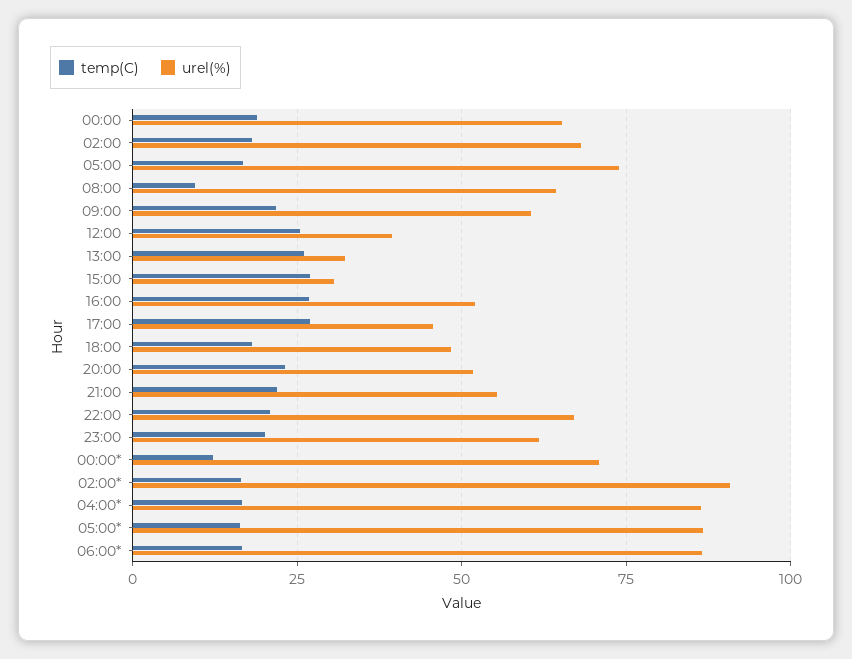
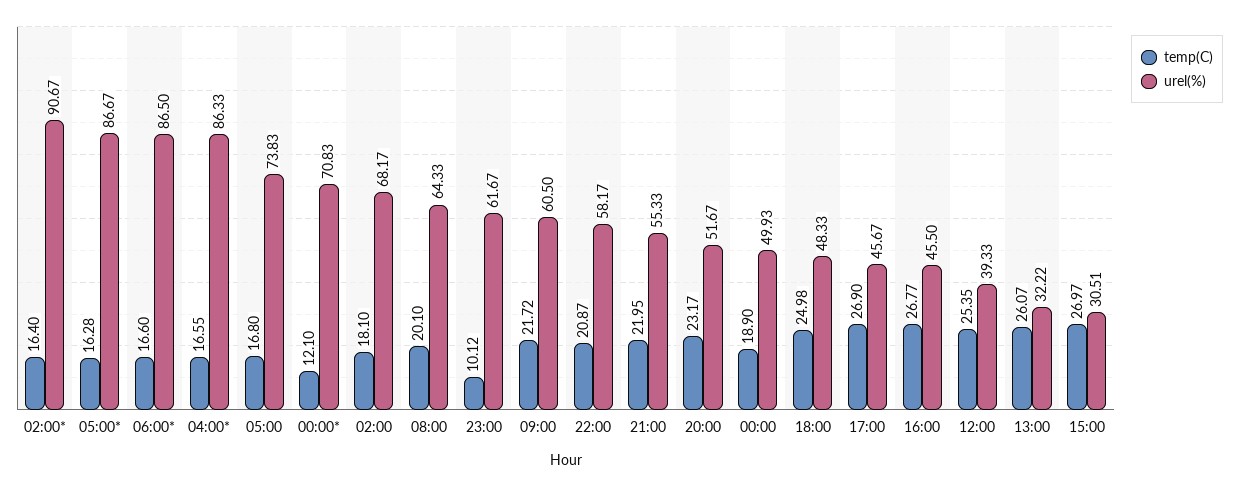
urel(%), 00:00: 65 -> 49.93
temp(C), 08:00: 10 -> 20.1
urel(%), 16:00: 52.5 -> 45.5
temp(C), 18:00: 17.5 -> 24.98
urel(%), 22:00: 67.5 -> 58.17
temp(C), 23:00: 20 -> 10.12

